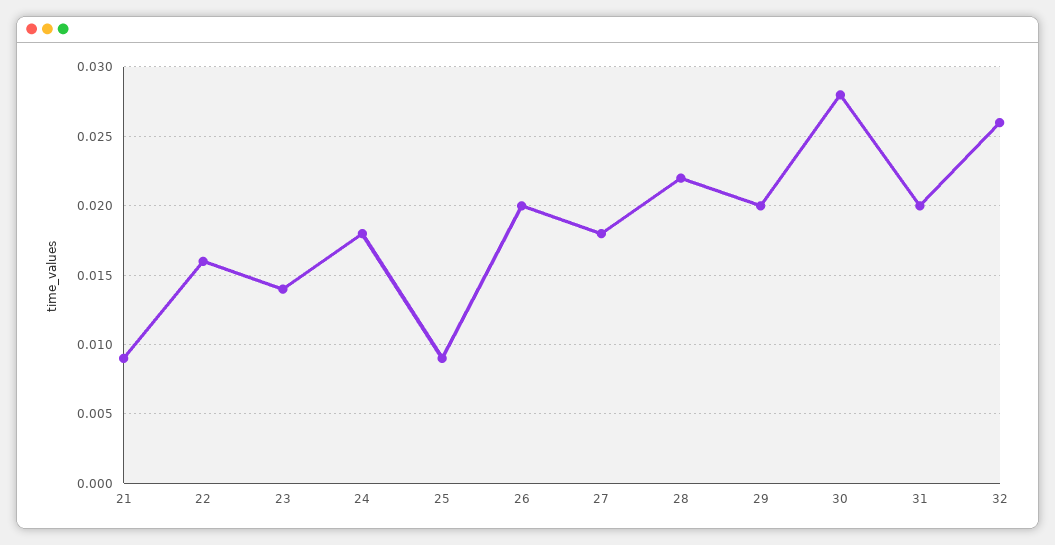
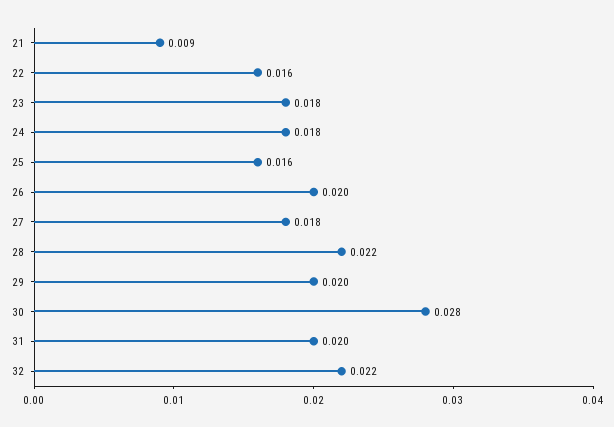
23: 0.014 -> 0.018
25: 0.009 -> 0.016
32: 0.026 -> 0.022

